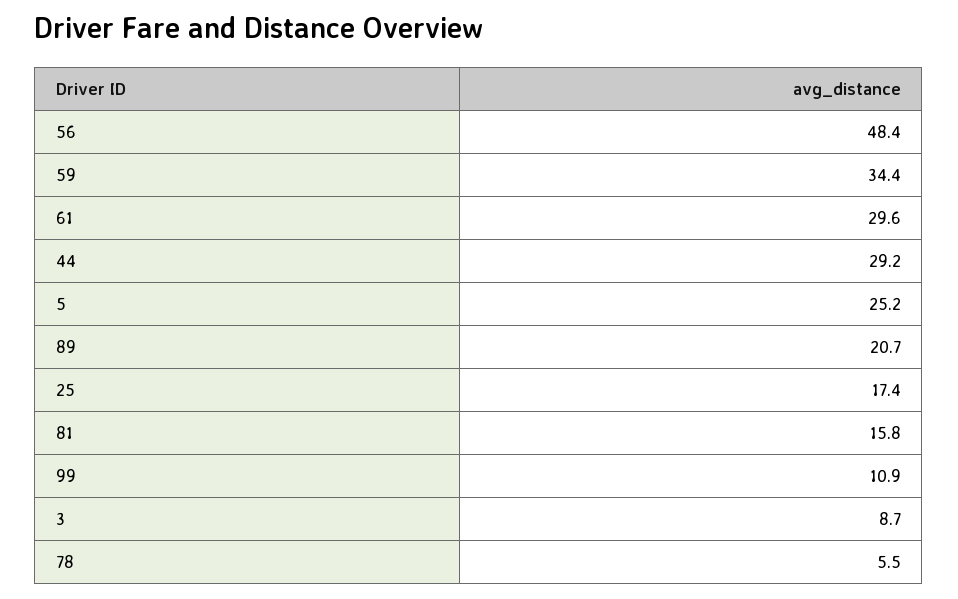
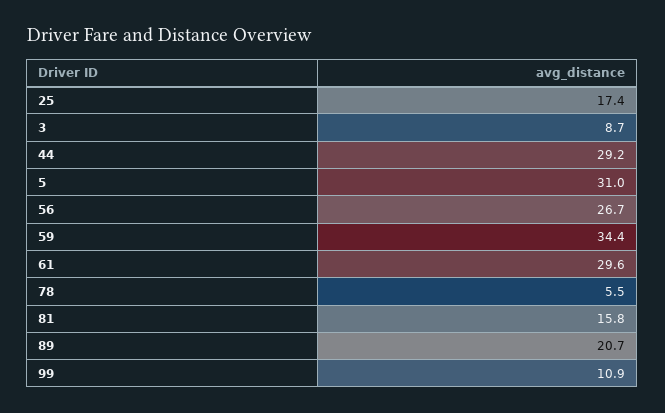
56: 48.4 -> 26.7
5: 25.2 -> 31

